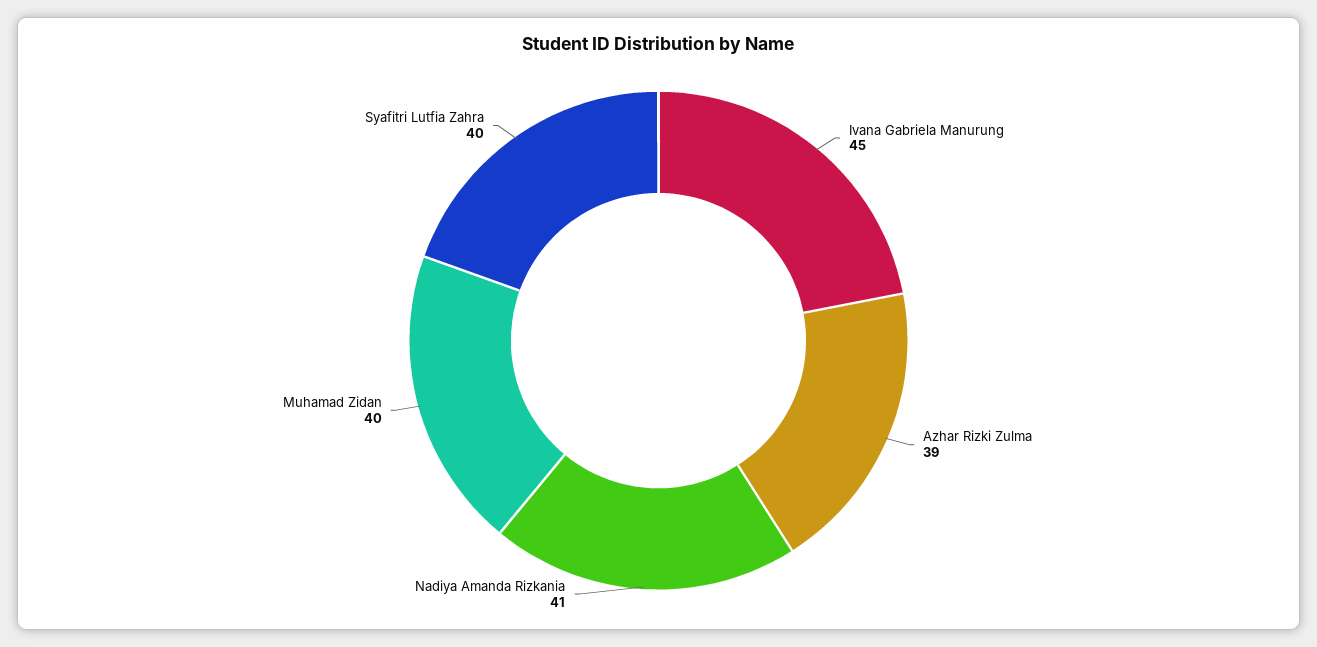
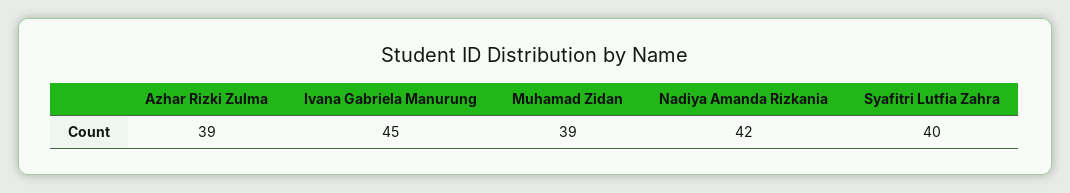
Nadiya Amanda Rizkania: 41 -> 42
Muhamad Zidan: 40 -> 39

